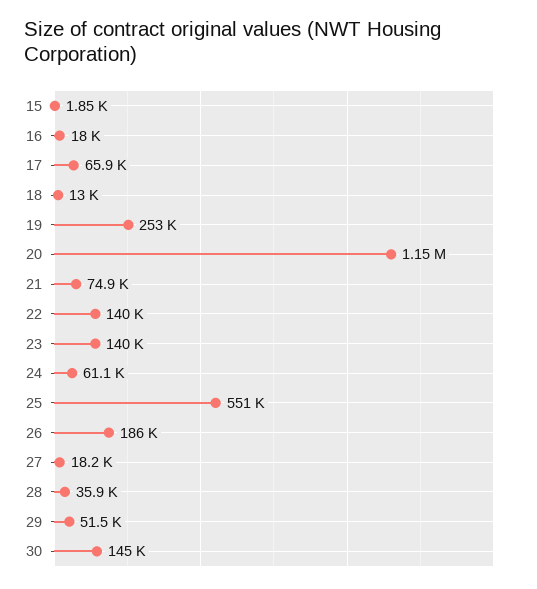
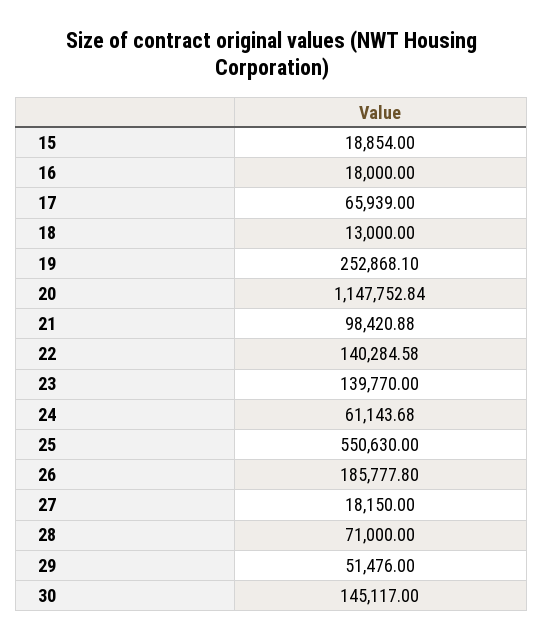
15: 1850 -> 18854
21: 74900 -> 98420.88
28: 35900 -> 71000

